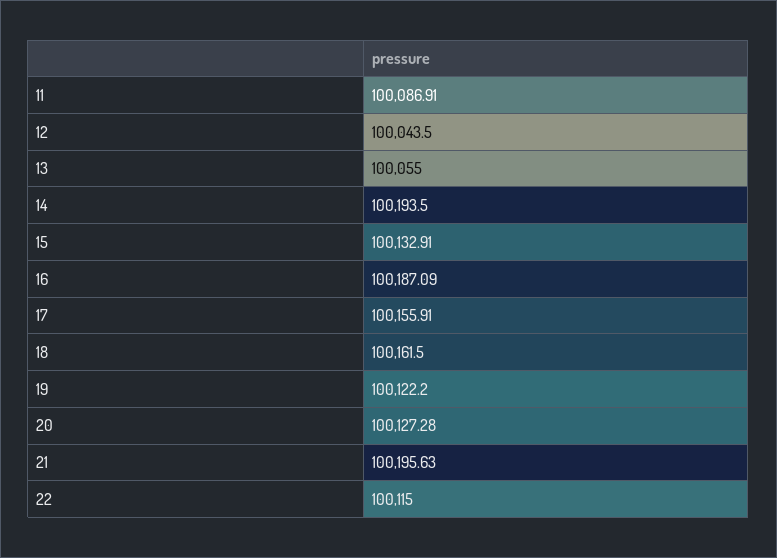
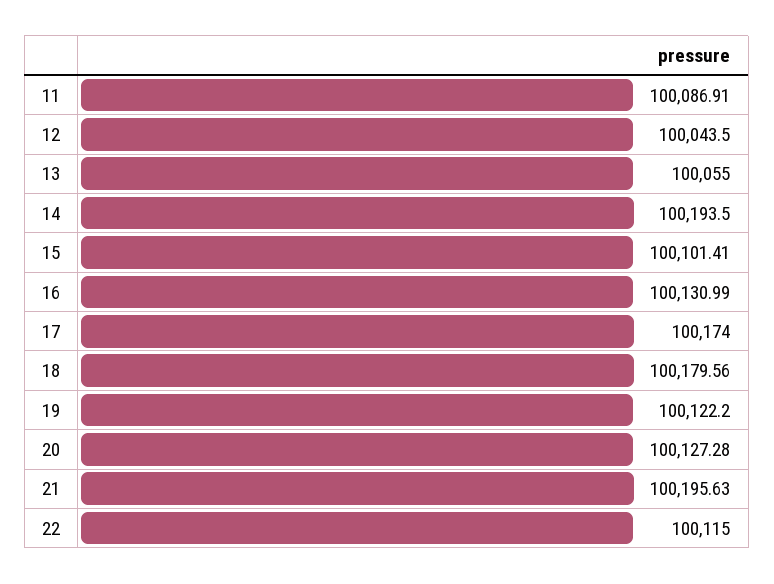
15: 100132.91 -> 100101.41
16: 100187.09 -> 100130.99
17: 100155.91 -> 100174
18: 100161.5 -> 100179.56

